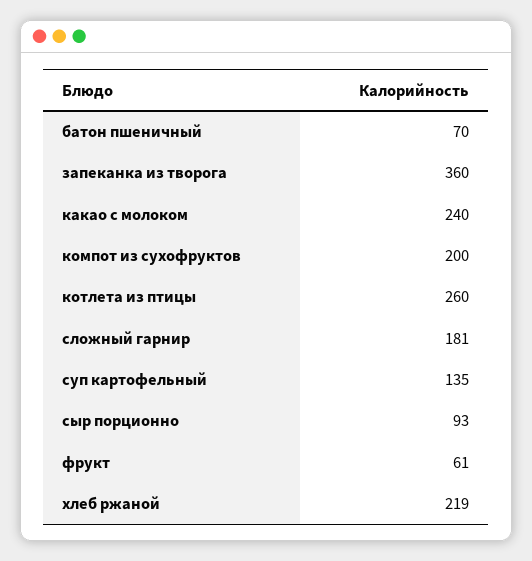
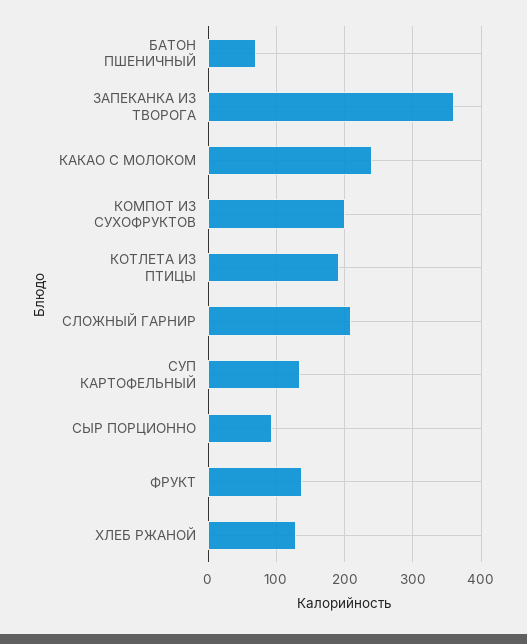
котлета из птицы: 260 -> 190
сложный гарнир: 181 -> 210
фрукт: 61 -> 140
хлеб ржаной: 219 -> 130

